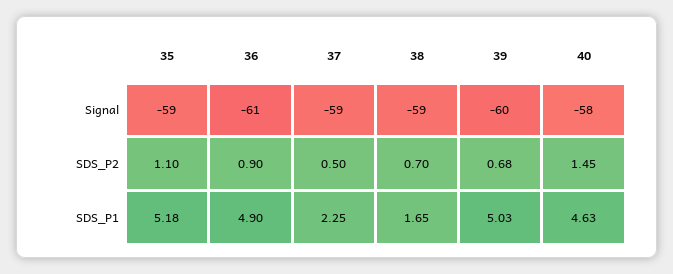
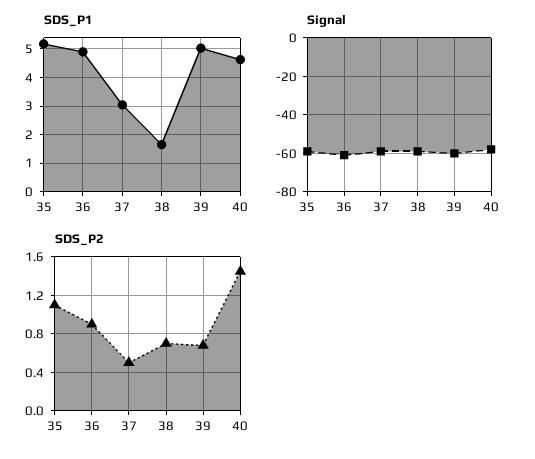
SDS_P1, 37: 2.25 -> 3

